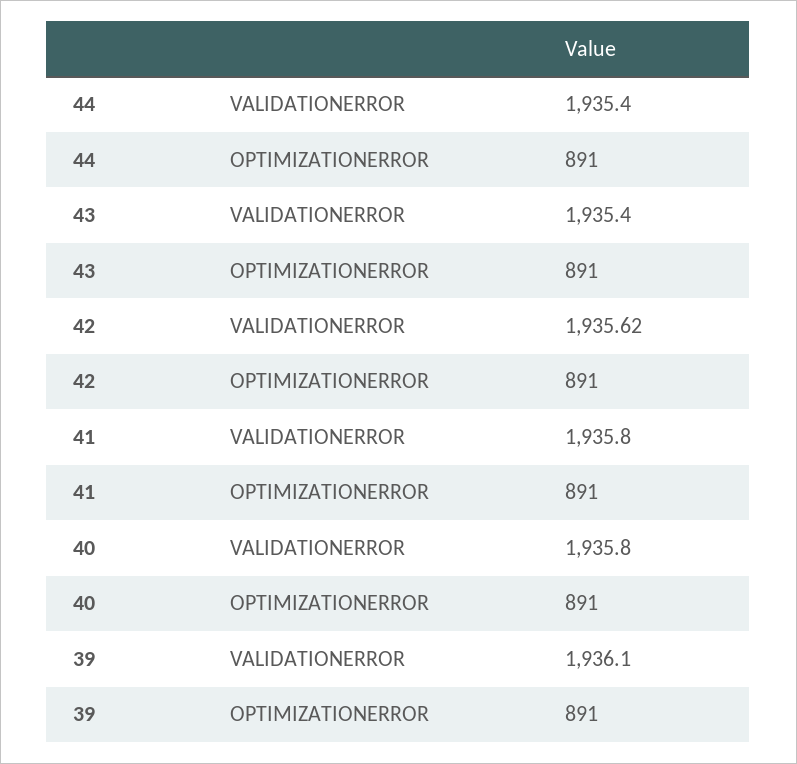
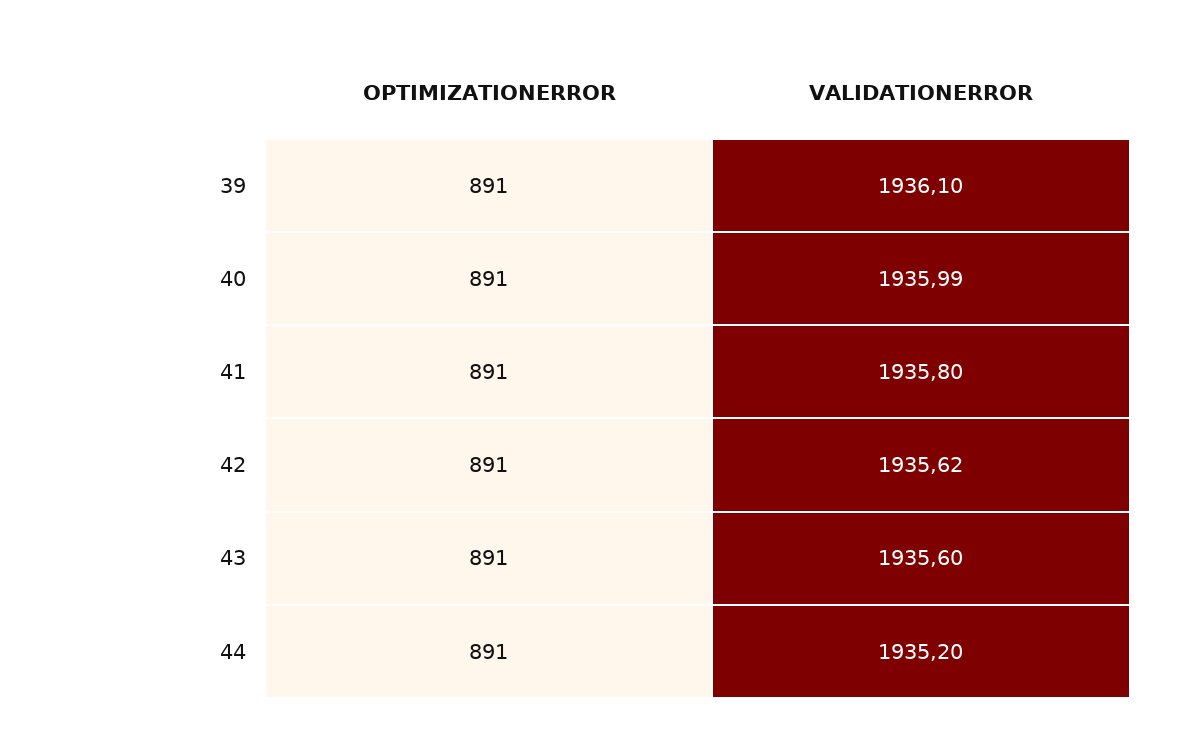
44, VALIDATIONERROR: 1935.4 -> 1935.2
43, VALIDATIONERROR: 1935.4 -> 1935.6
40, VALIDATIONERROR: 1935.8 -> 1935.99

